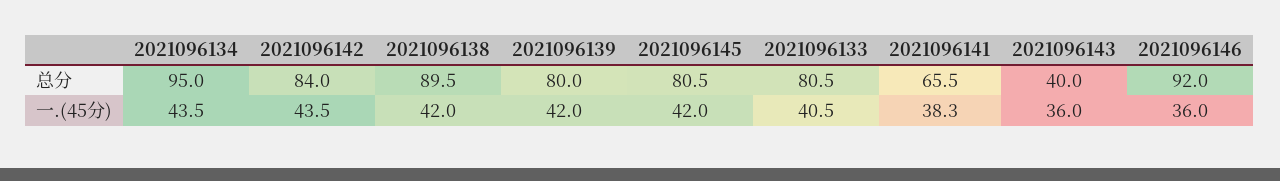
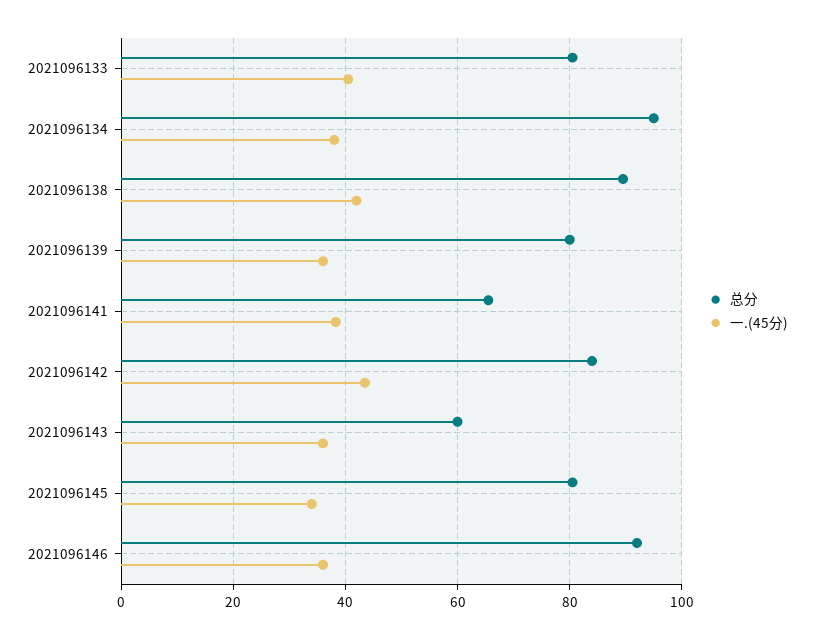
总分, 2021096143: 40 -> 60
一.(45分), 2021096134: 43.5 -> 38
一.(45分), 2021096139: 42 -> 36
一.(45分), 2021096145: 42 -> 34

